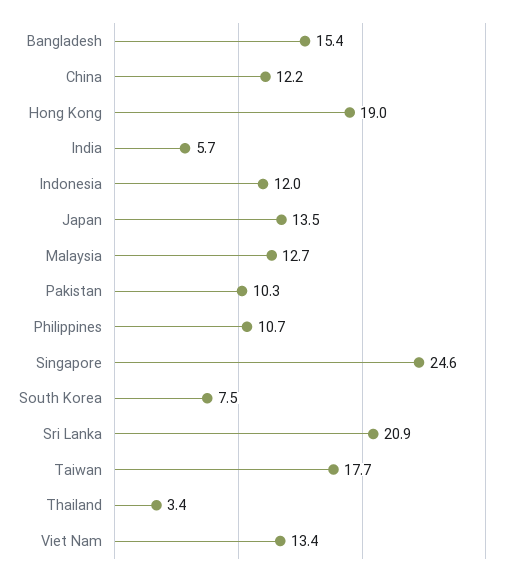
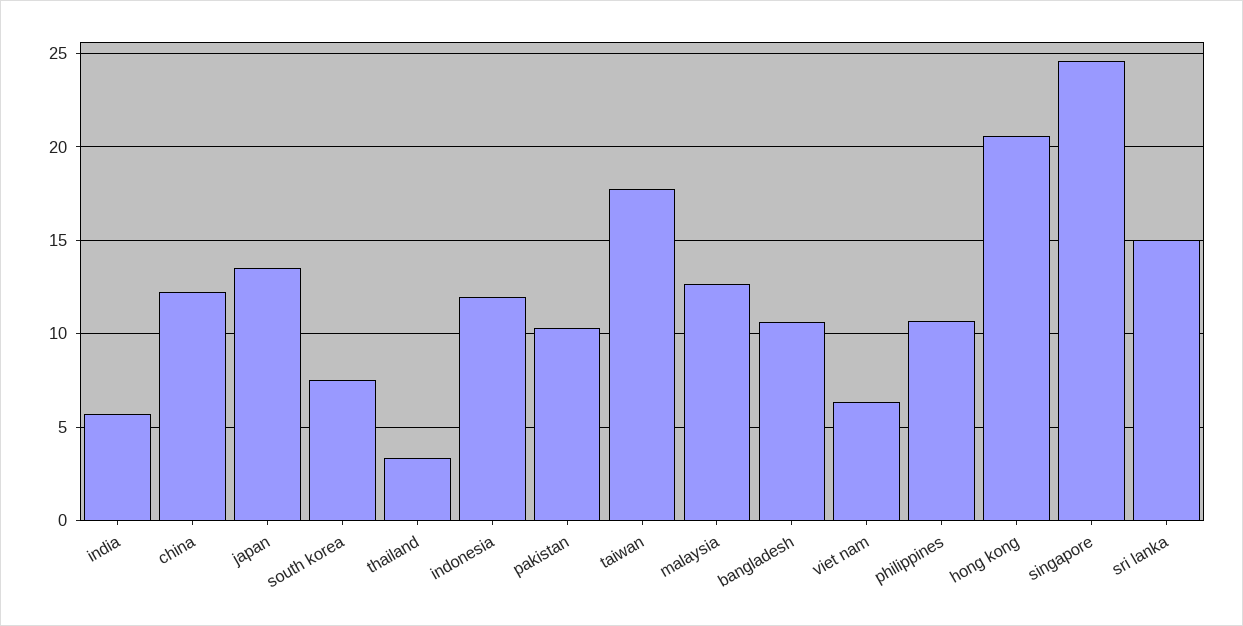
Bangladesh: 15.4 -> 10.5
Hong Kong: 19 -> 20.5
Sri Lanka: 20.9 -> 15
Viet Nam: 13.4 -> 6.5

